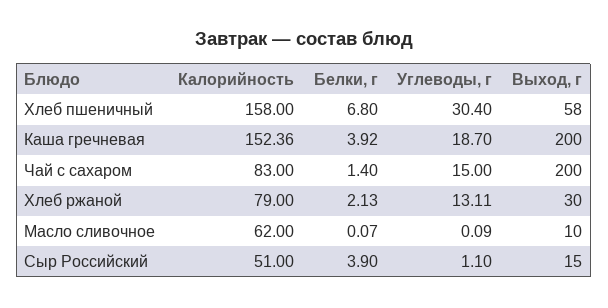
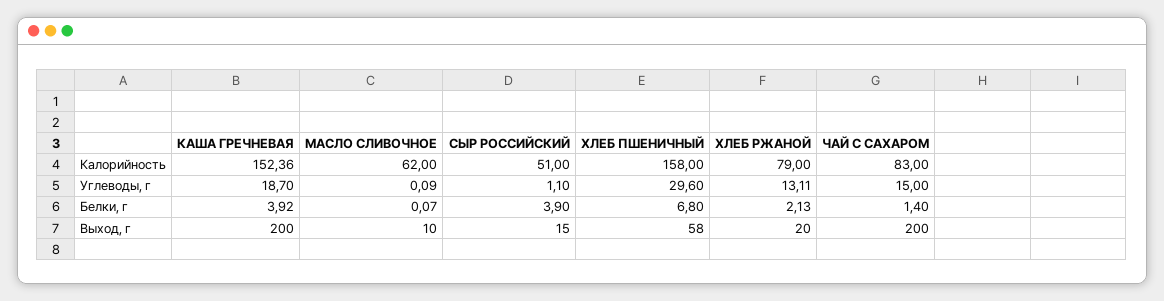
Углеводы, г, Хлеб пшеничный: 30.4 -> 29.6
Выход, г, Хлеб ржаной: 30 -> 20

